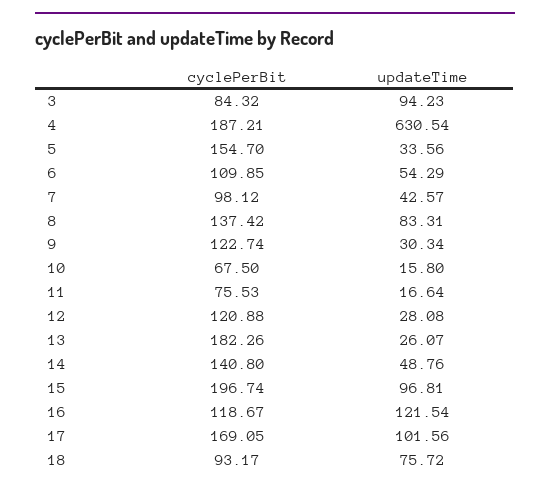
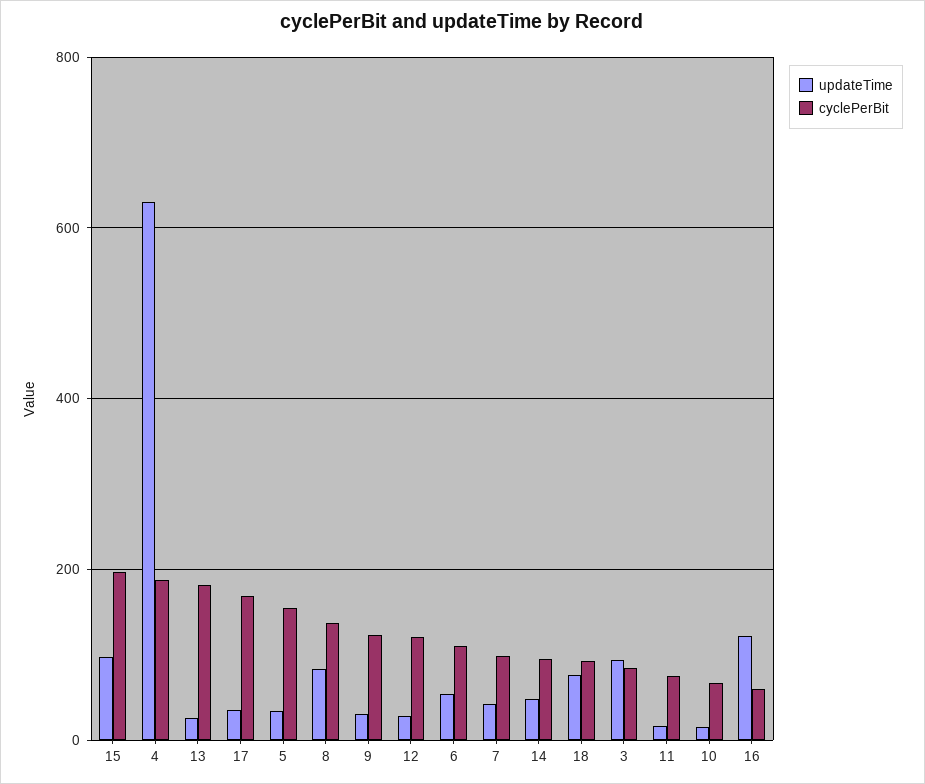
cyclePerBit, 14: 140.8 -> 100
cyclePerBit, 16: 118.67 -> 60
updateTime, 17: 101.56 -> 40

